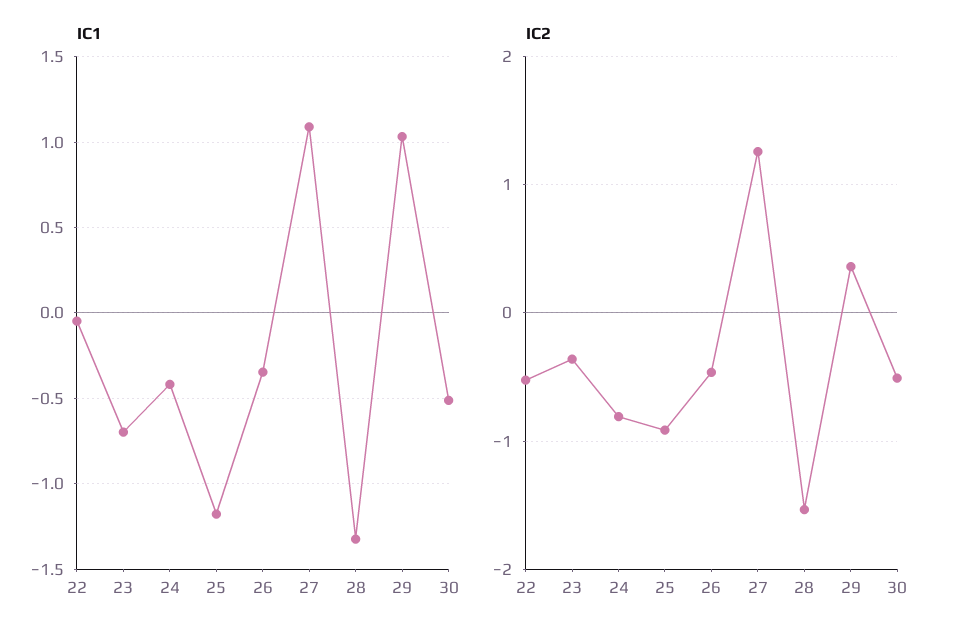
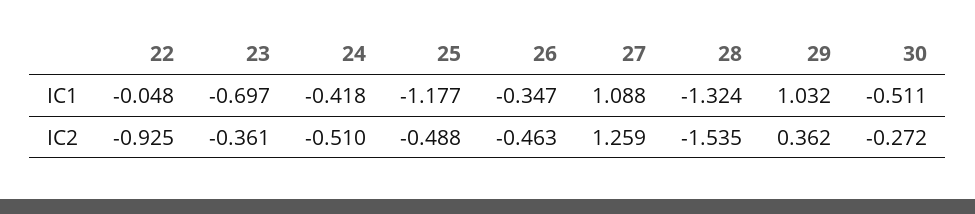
IC2, 22: -0.5 -> -0.925
IC2, 24: -0.8 -> -0.51
IC2, 25: -0.9 -> -0.488
IC2, 30: -0.5 -> -0.272

